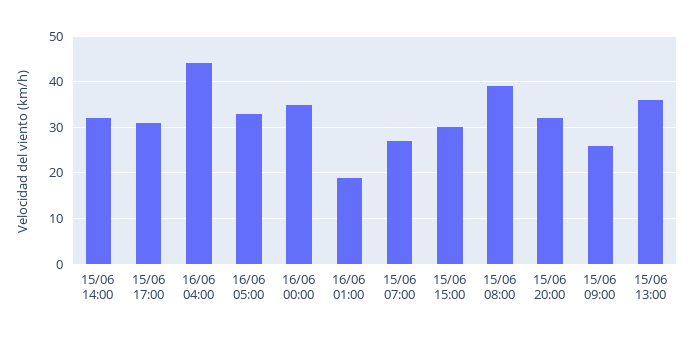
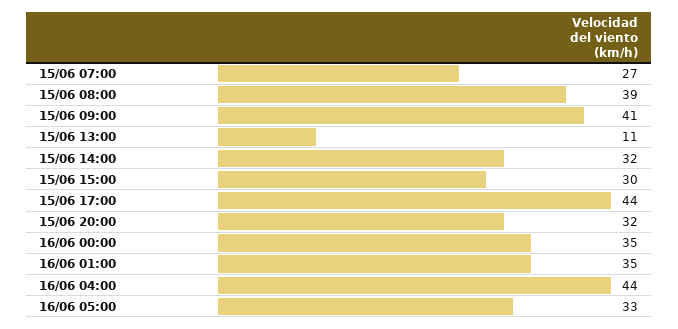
15/06 17:00: 30 -> 44
16/06 01:00: 20 -> 35
15/06 09:00: 25 -> 41
15/06 13:00: 35 -> 11

